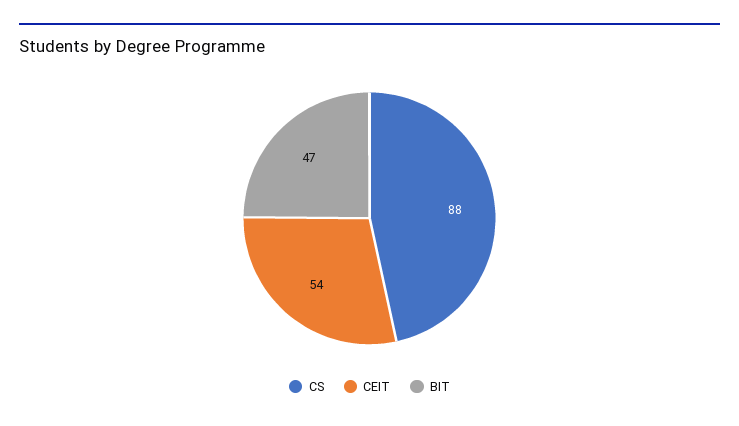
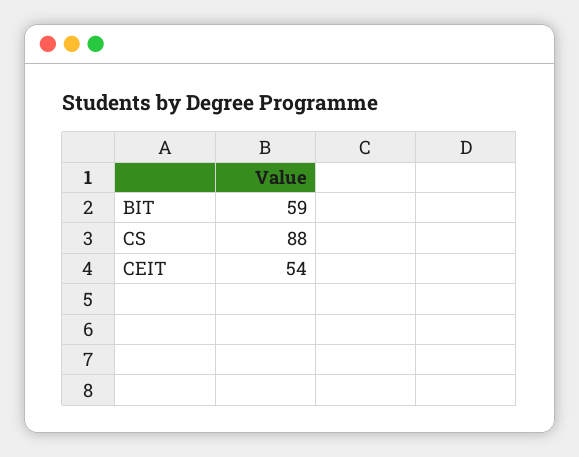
BIT: 47 -> 59

